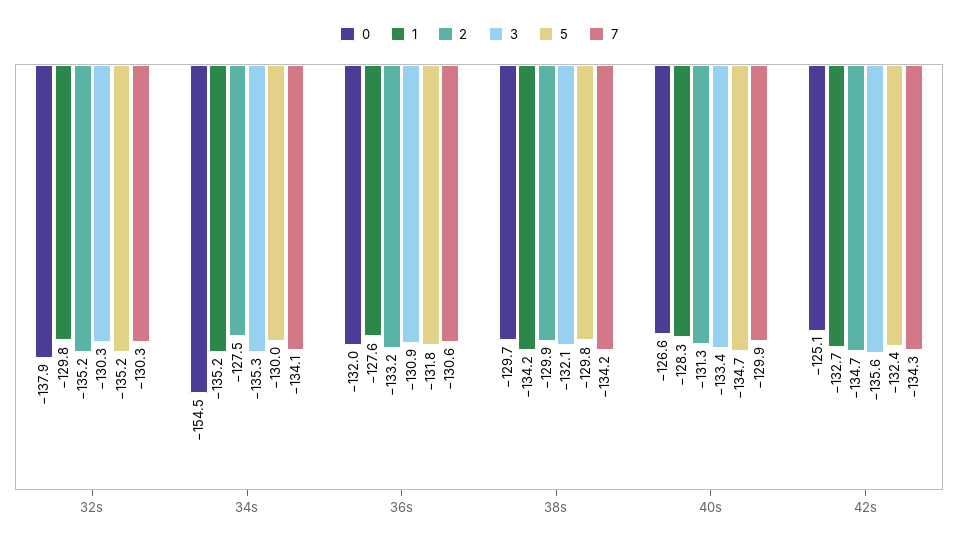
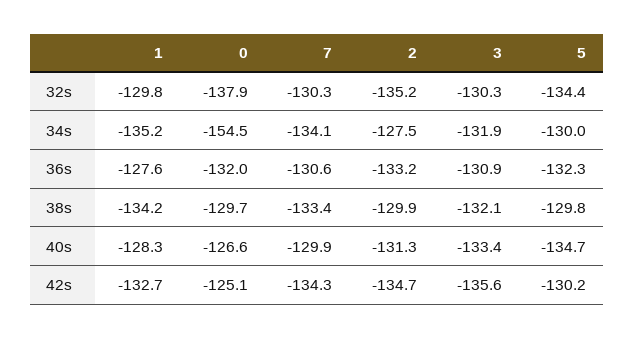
5, 32s: -135.2 -> -134.4
3, 34s: -135.3 -> -131.9
5, 36s: -131.8 -> -132.3
7, 38s: -134.2 -> -133.4
5, 42s: -132.4 -> -130.2

